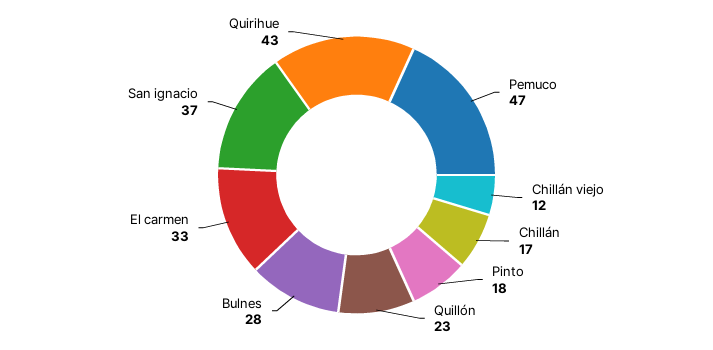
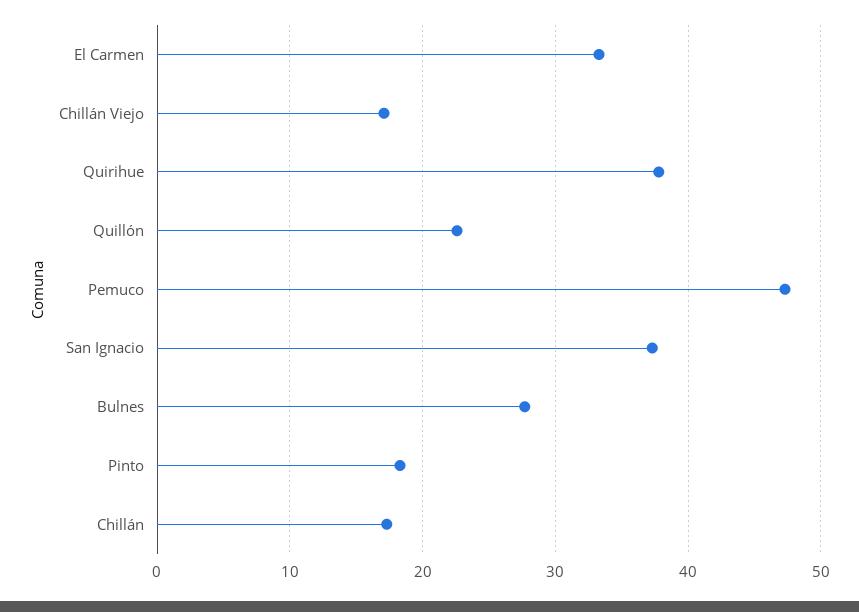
Chillán viejo: 12 -> 17
Quirihue: 43 -> 38

